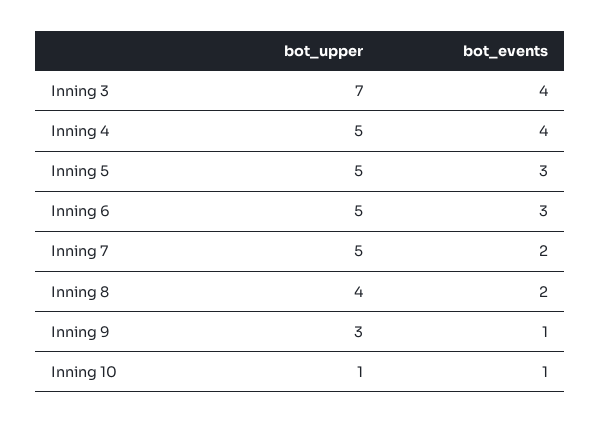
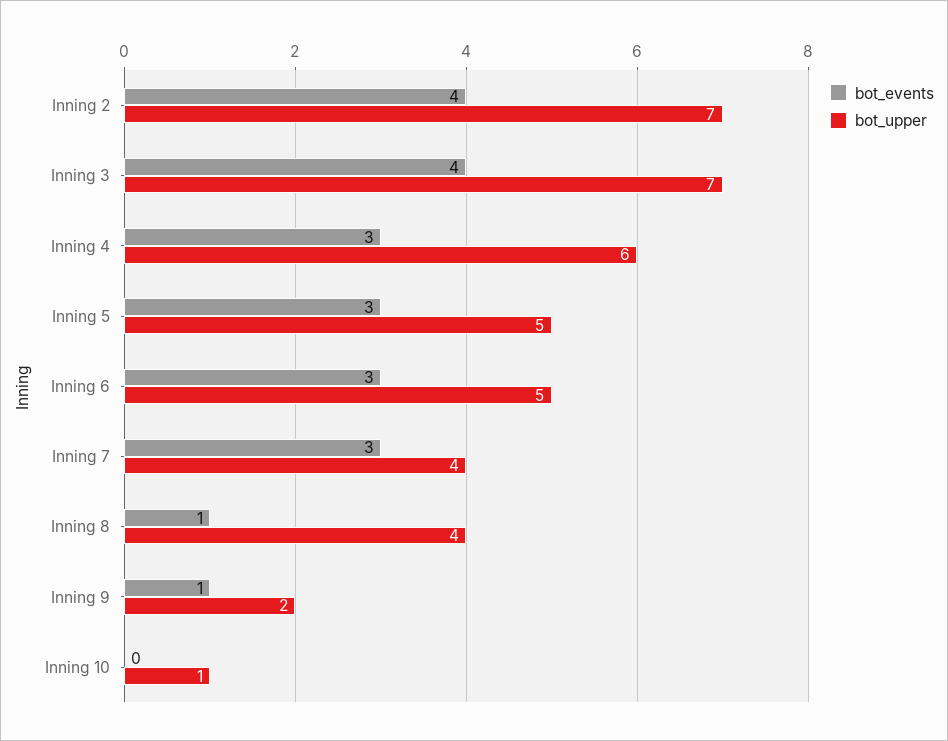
bot_upper, Inning 4: 5 -> 6
bot_events, Inning 4: 4 -> 3
bot_upper, Inning 7: 5 -> 4
bot_events, Inning 7: 2 -> 3
bot_events, Inning 8: 2 -> 1
bot_upper, Inning 9: 3 -> 2
bot_events, Inning 10: 1 -> 0
bot_events, Inning 2: none -> 4
bot_upper, Inning 2: none -> 7

